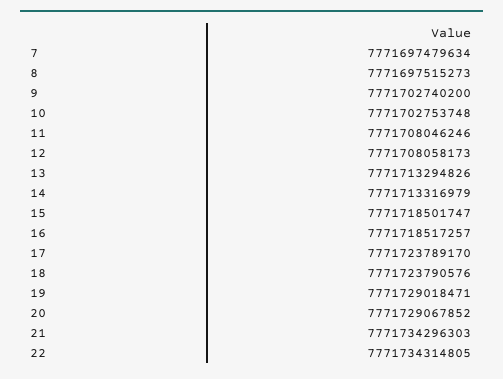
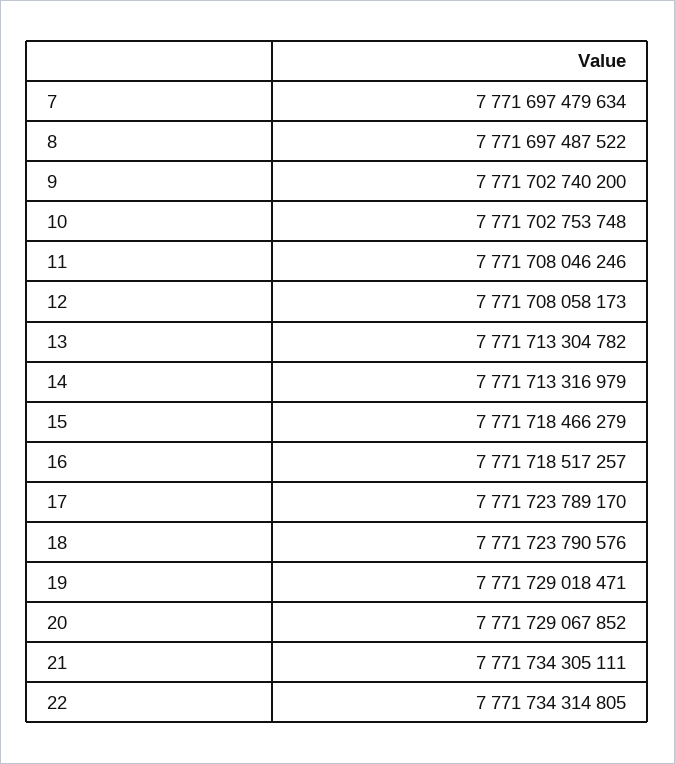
8: 7771697515273 -> 7771697487522
13: 7771713294826 -> 7771713304782
15: 7771718501747 -> 7771718466279
21: 7771734296303 -> 7771734305111

